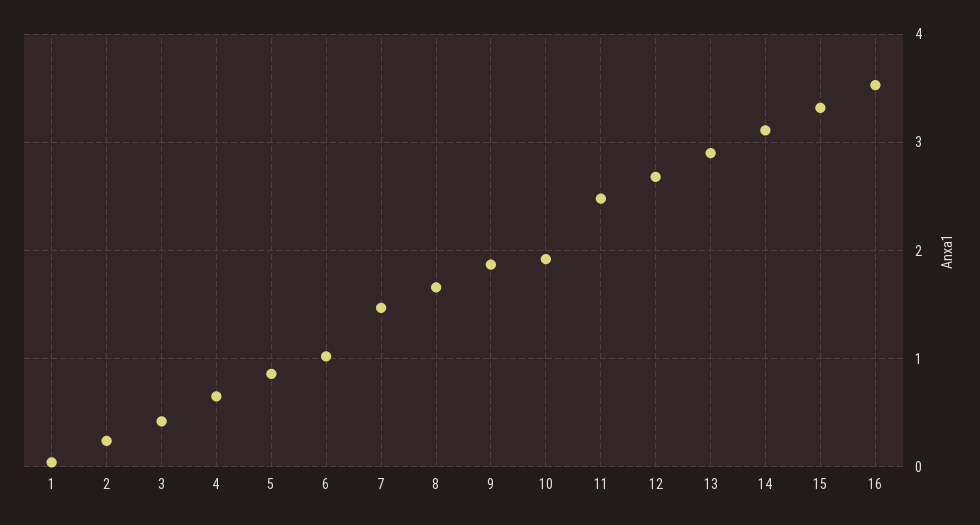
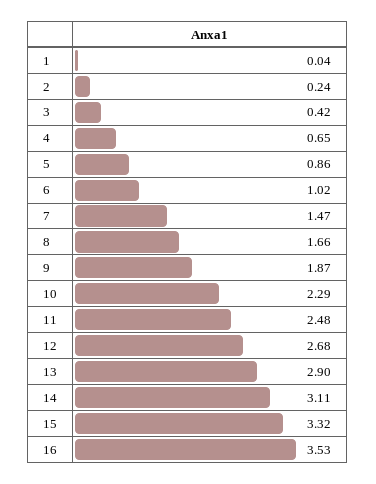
10: 1.9 -> 2.29

